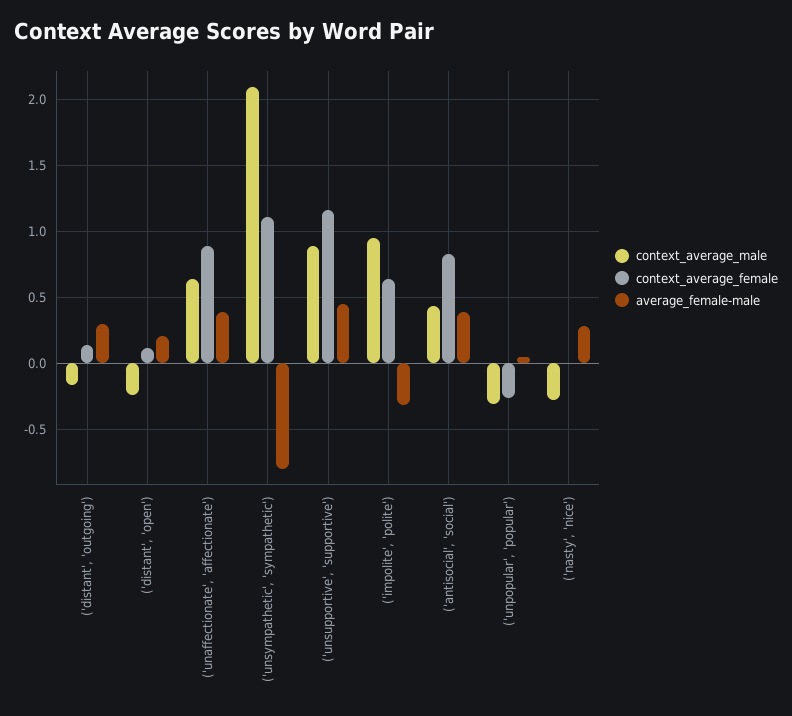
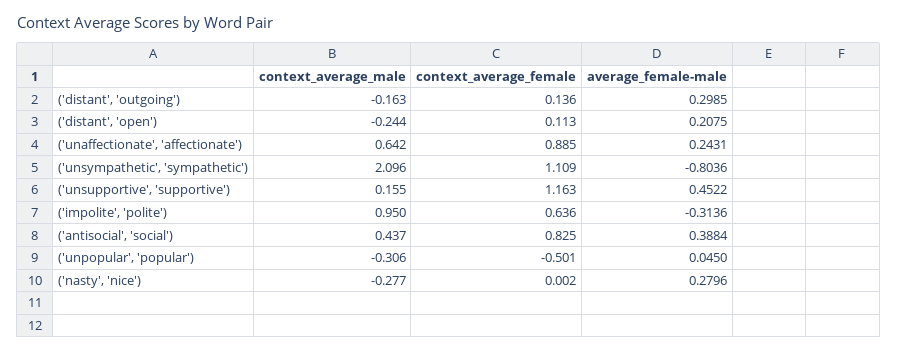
average_female-male, ('unaffectionate', 'affectionate'): 0.4 -> 0.2431
context_average_male, ('unsupportive', 'supportive'): 0.9 -> 0.155
context_average_female, ('unpopular', 'popular'): -0.25 -> -0.501

